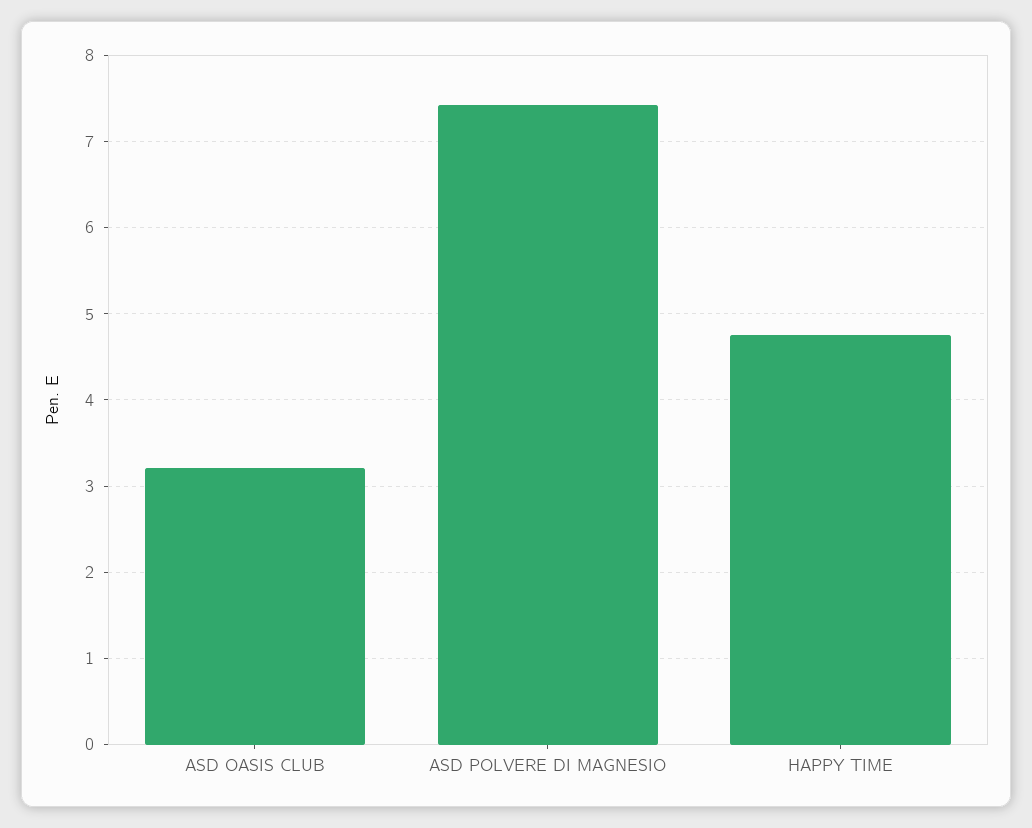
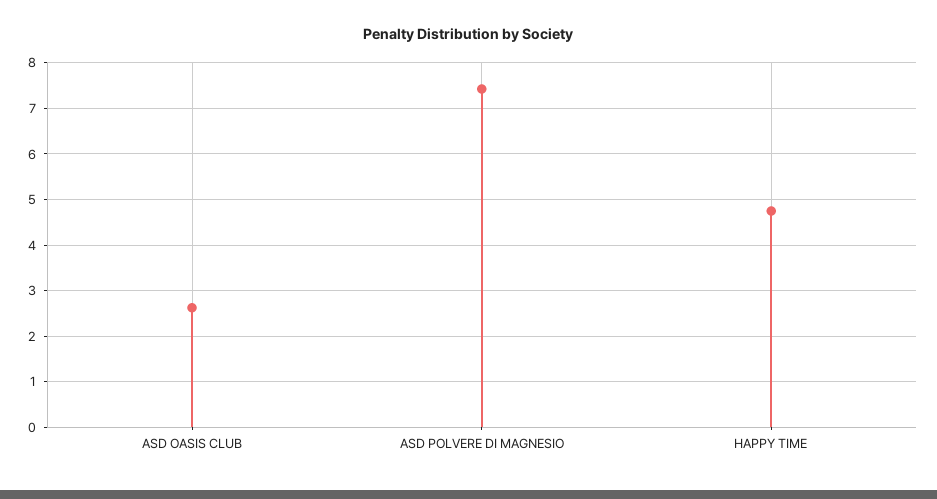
ASD OASIS CLUB: 3.2 -> 2.6

